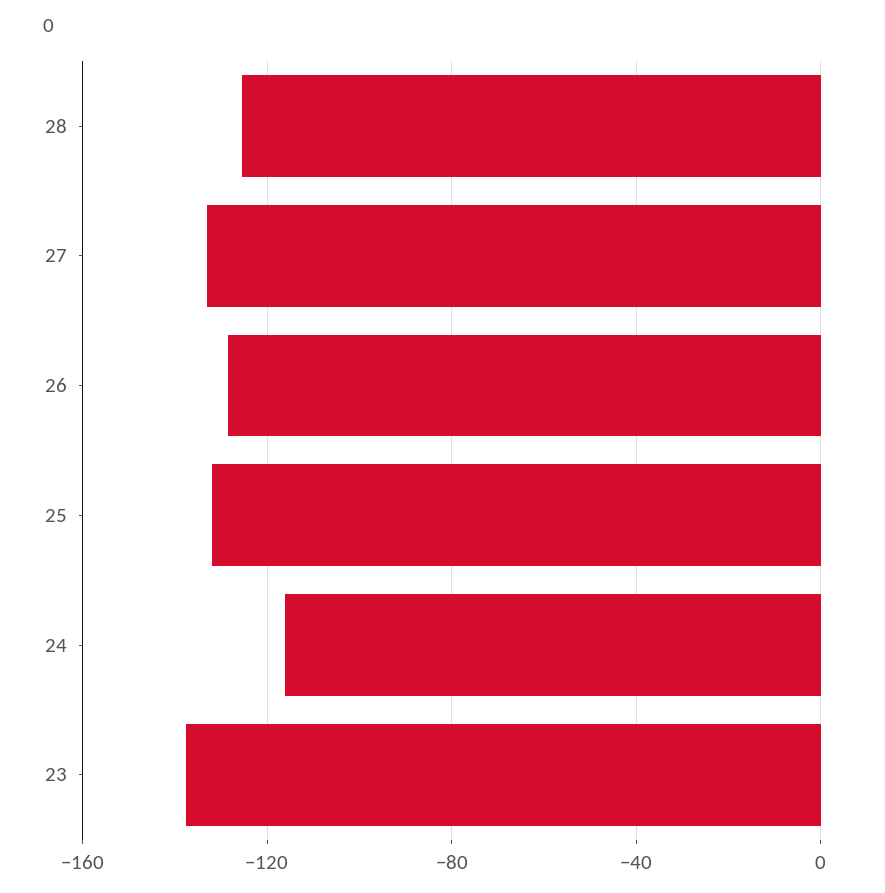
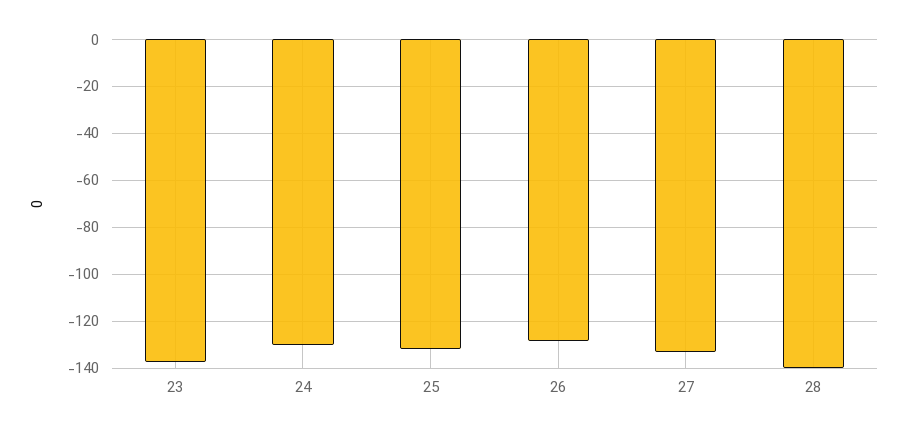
28: -125 -> -140
24: -115 -> -130

